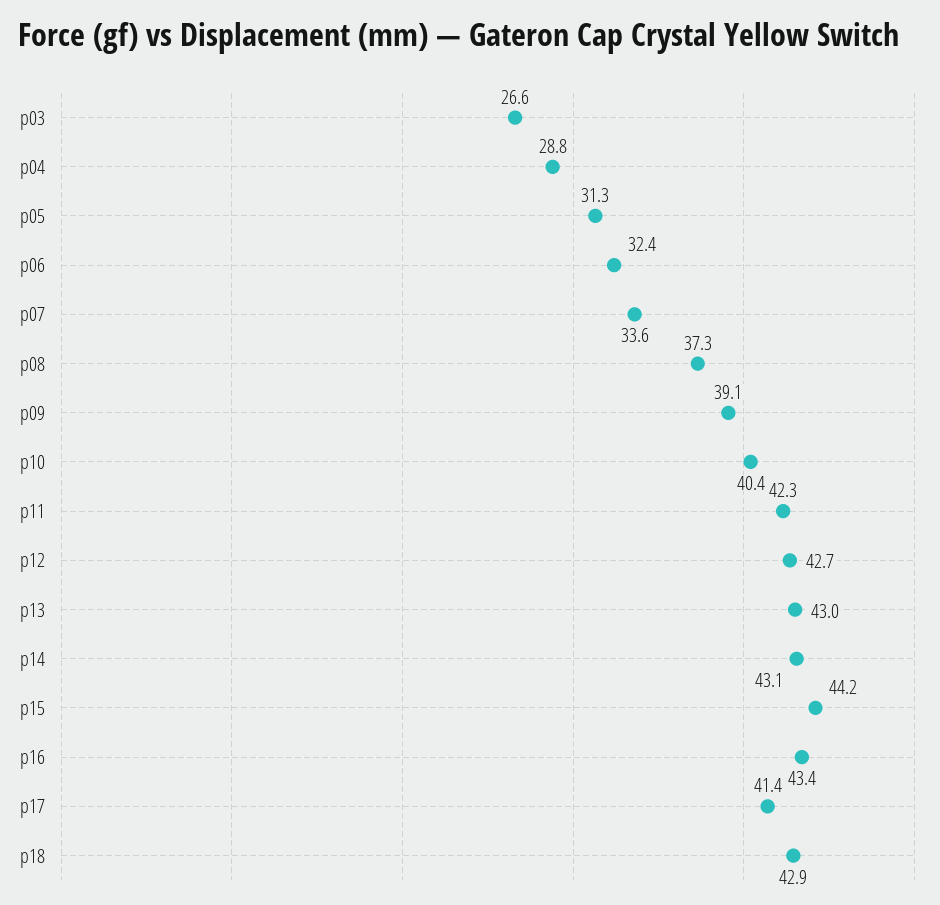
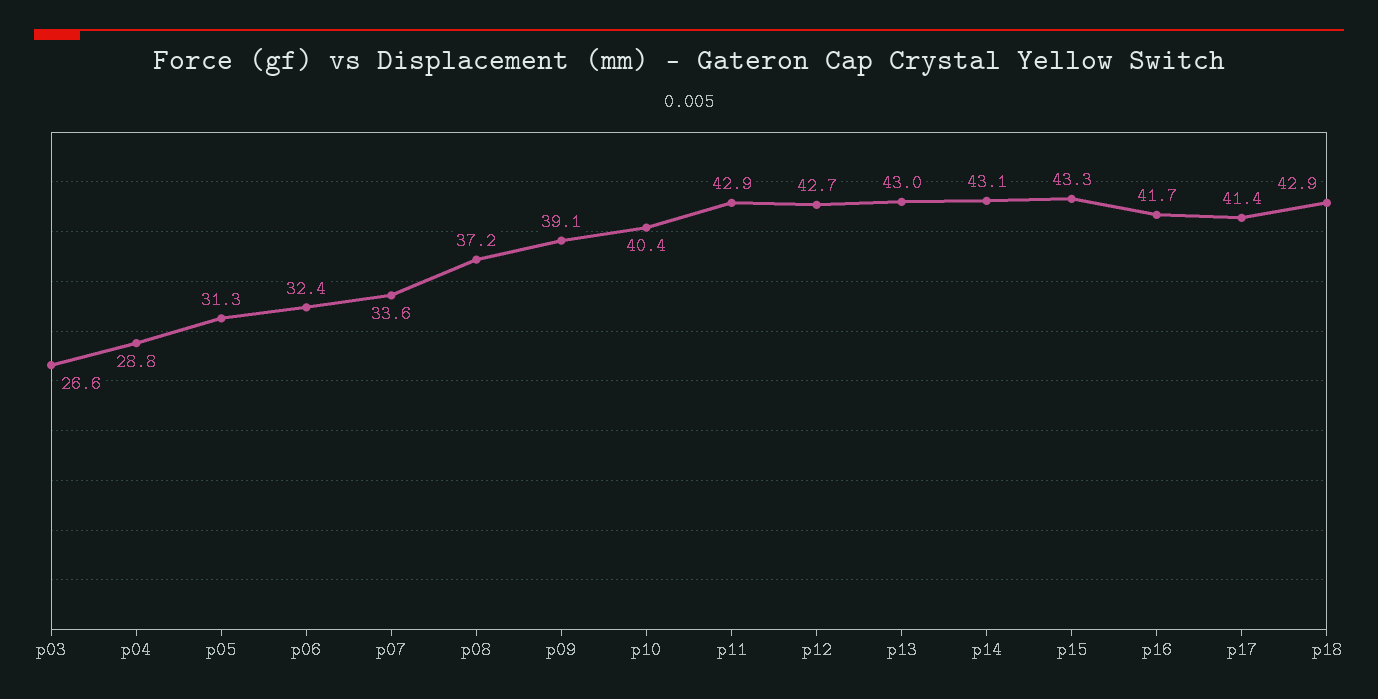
p08: 37.3 -> 37.2
p11: 42.3 -> 42.9
p15: 44.2 -> 43.3
p16: 43.4 -> 41.7

